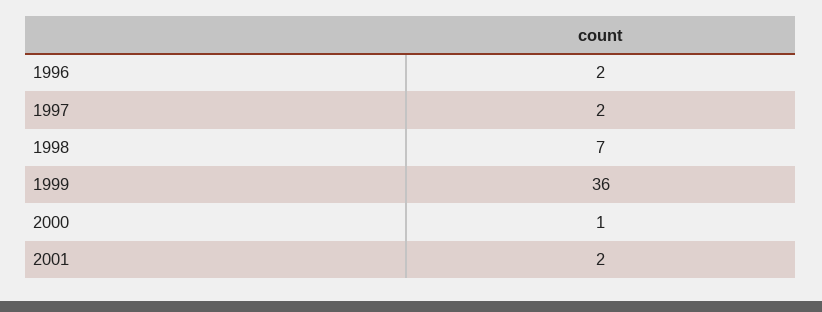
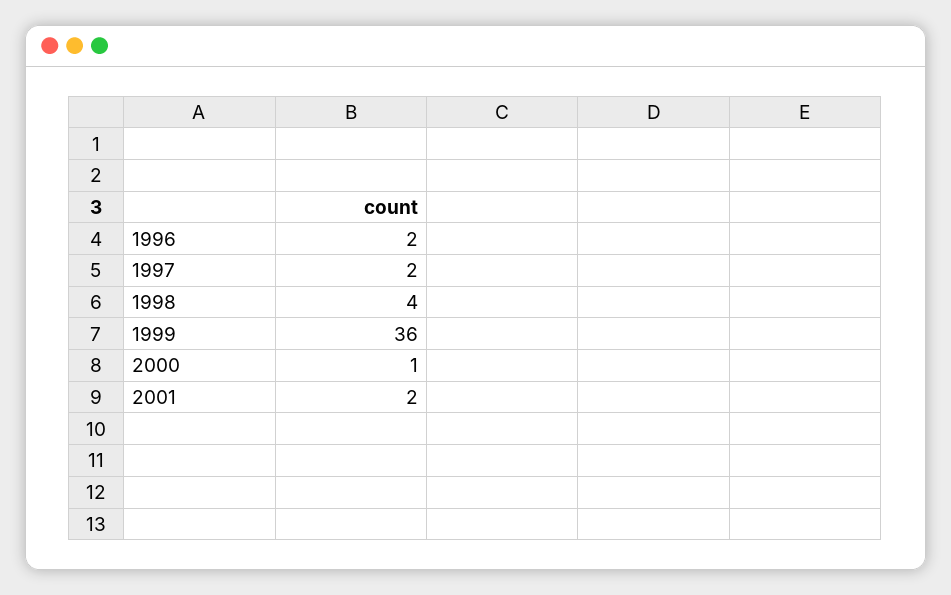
1998: 7 -> 4

